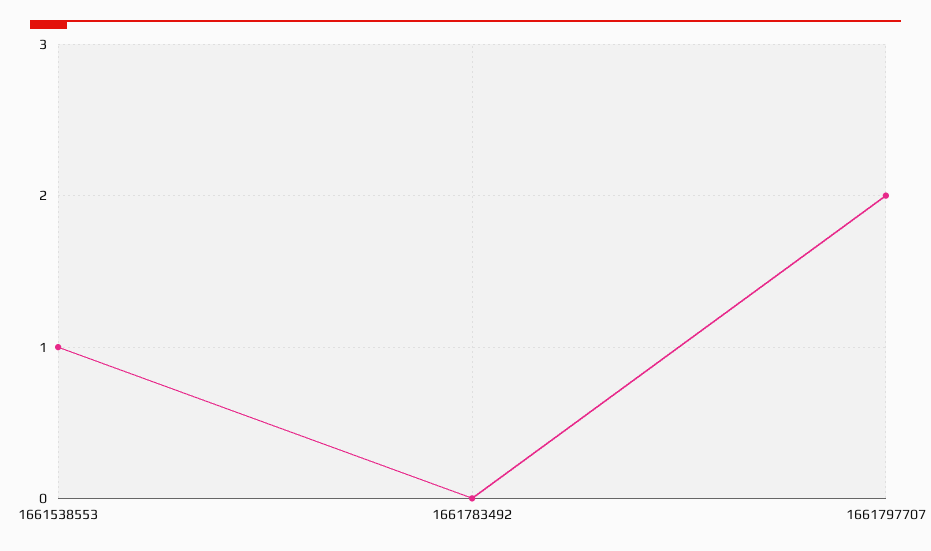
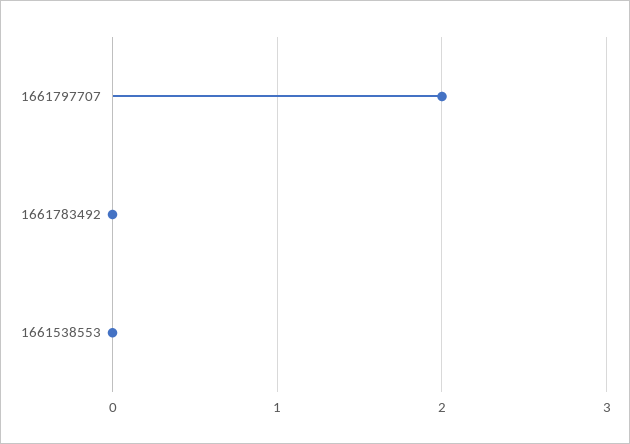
1661538553: 1 -> 0

